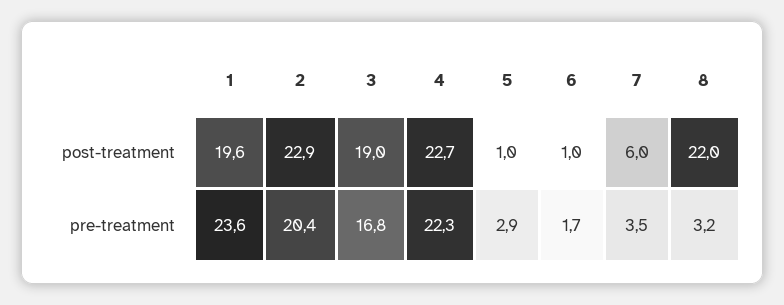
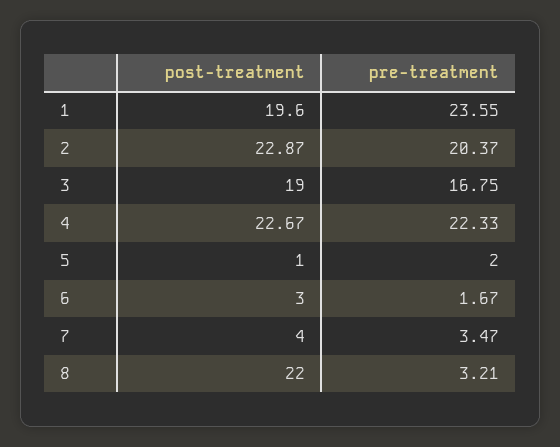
6, post-treatment: 1 -> 3
7, post-treatment: 6 -> 4
5, pre-treatment: 2.9 -> 2

